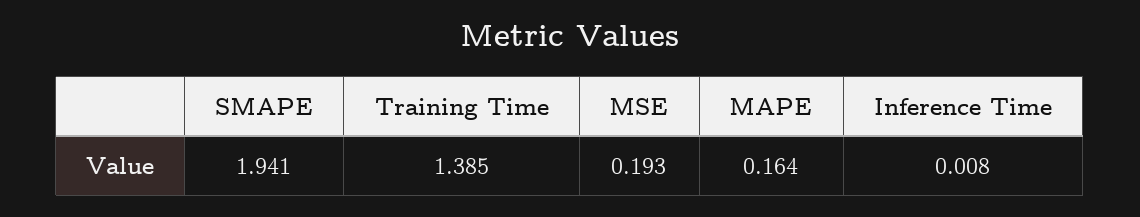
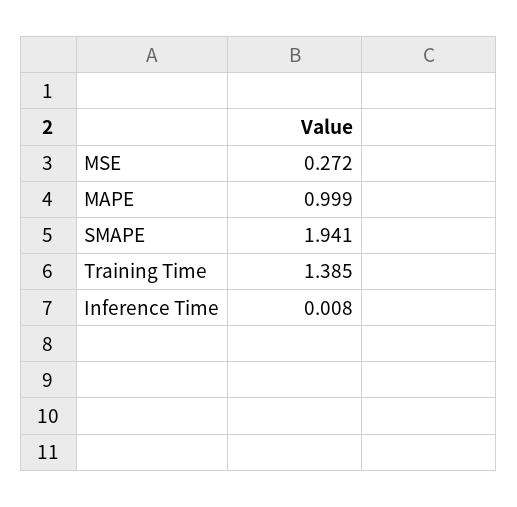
MSE: 0.193 -> 0.272
MAPE: 0.164 -> 0.999

